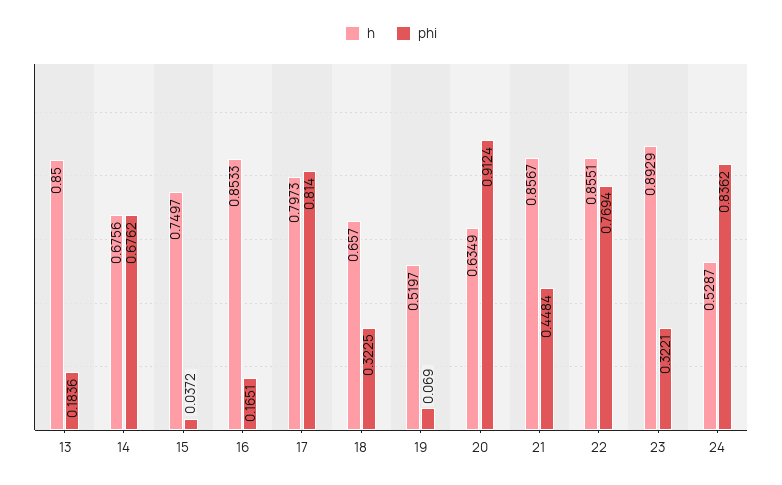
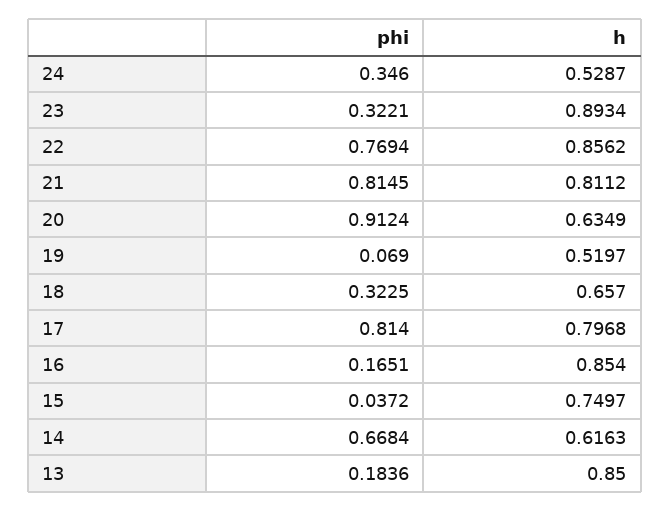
h, 14: 0.6756 -> 0.6163
phi, 14: 0.6762 -> 0.6684
h, 16: 0.8533 -> 0.854
h, 17: 0.7973 -> 0.7968
h, 21: 0.8567 -> 0.8112
phi, 21: 0.4484 -> 0.8145
h, 22: 0.8551 -> 0.8562
h, 23: 0.8929 -> 0.8934
phi, 24: 0.8362 -> 0.346

